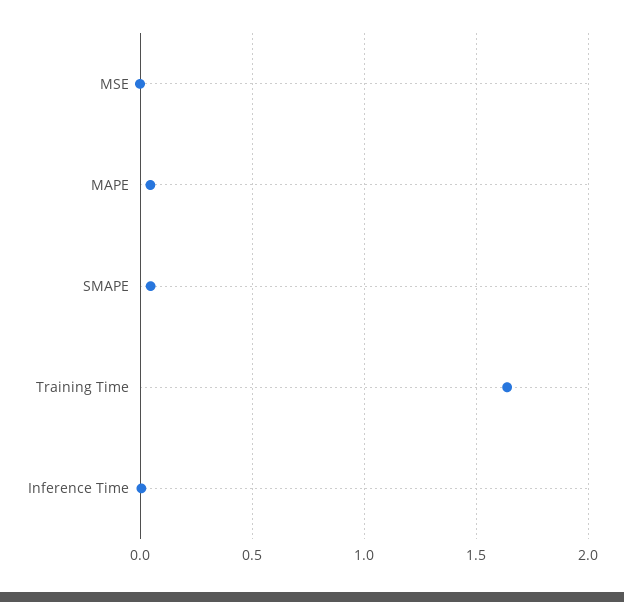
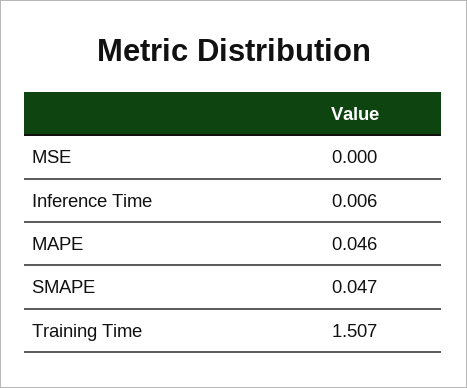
Training Time: 1.65 -> 1.507

